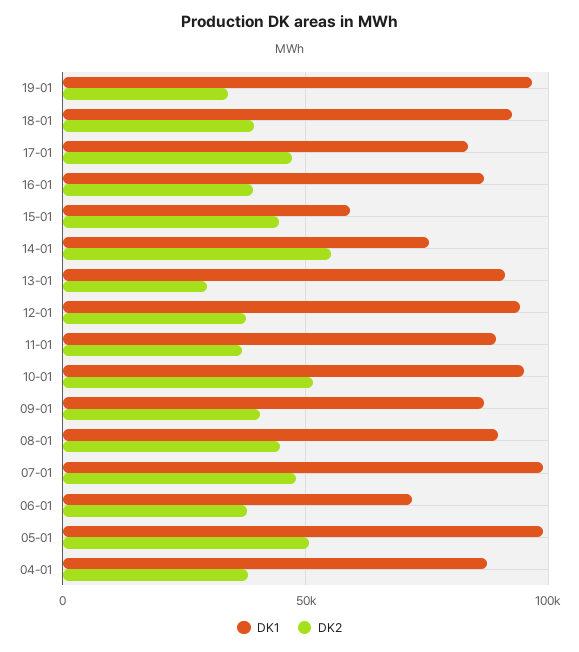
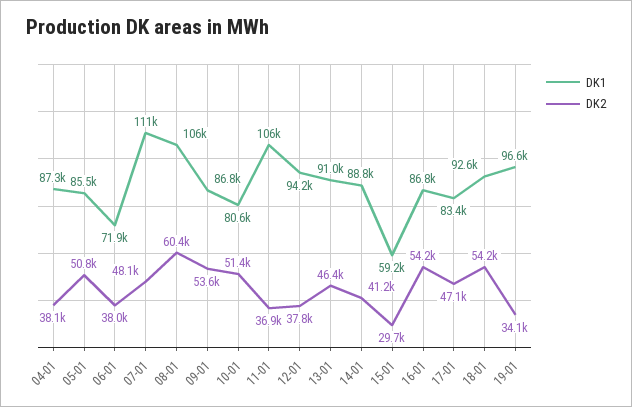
DK2, 18-01: 40000 -> 54200
DK2, 16-01: 40000 -> 54200
DK2, 15-01: 45000 -> 29700
DK1, 14-01: 75000 -> 88800
DK2, 14-01: 55000 -> 41200
DK2, 13-01: 30000 -> 46400
DK1, 11-01: 90000 -> 106000
DK1, 10-01: 95000 -> 80600
DK2, 09-01: 40000 -> 53600
DK1, 08-01: 90000 -> 106000
DK2, 08-01: 45000 -> 60400
DK1, 07-01: 100000 -> 111000
DK1, 05-01: 100000 -> 85500

